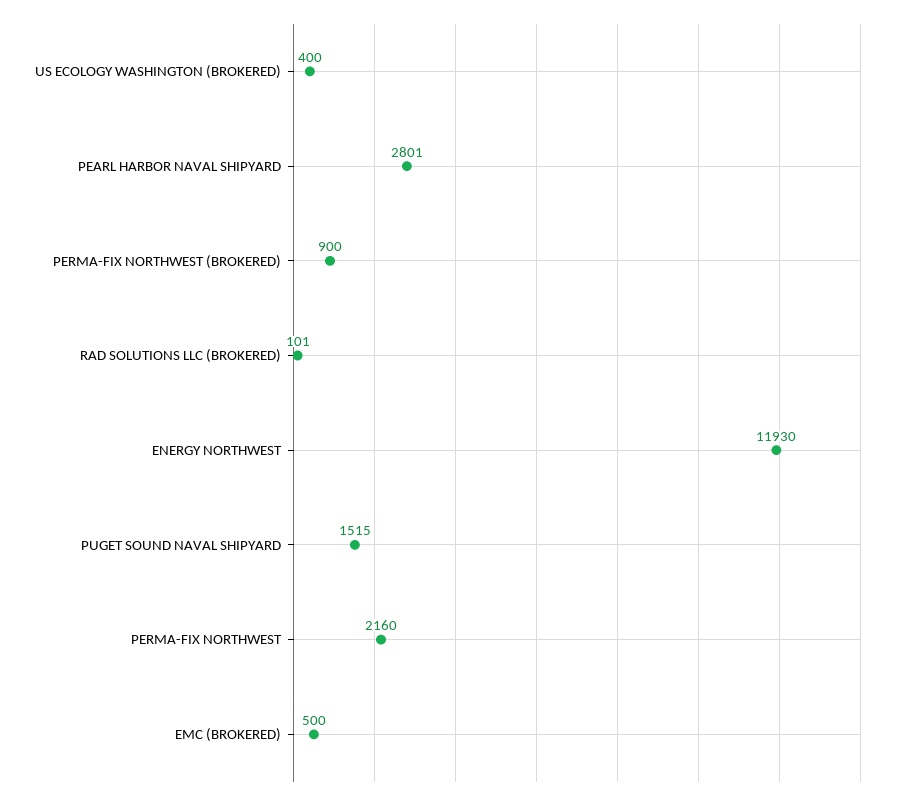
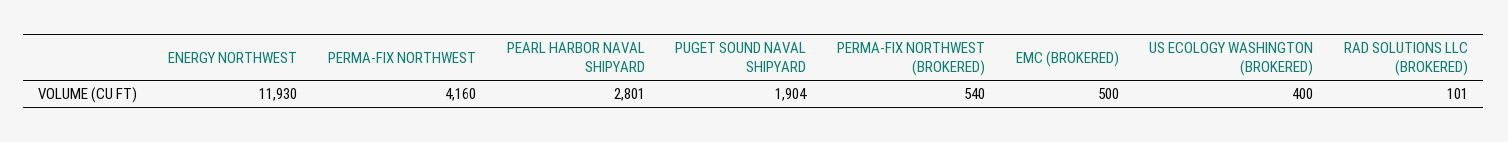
PERMA-FIX NORTHWEST (BROKERED): 900 -> 540
PUGET SOUND NAVAL SHIPYARD: 1515 -> 1904
PERMA-FIX NORTHWEST: 2160 -> 4160

